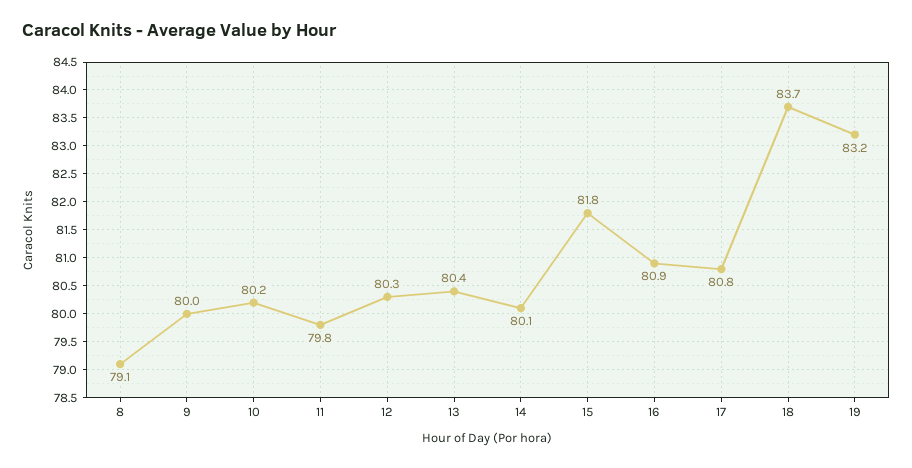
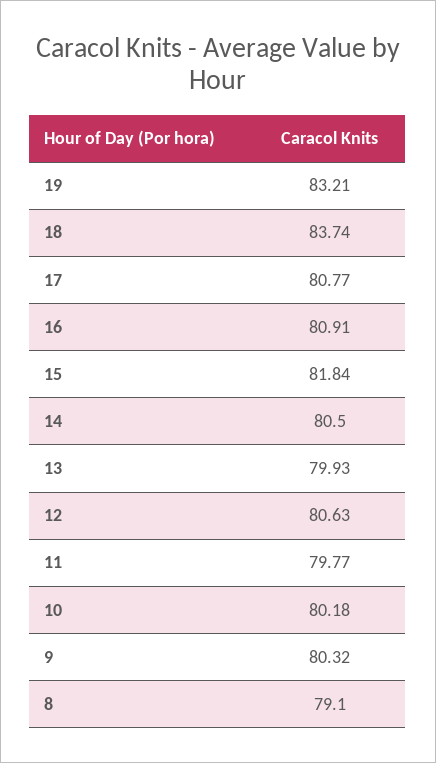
9: 80 -> 80.32
12: 80.3 -> 80.63
13: 80.4 -> 79.93
14: 80.1 -> 80.5

